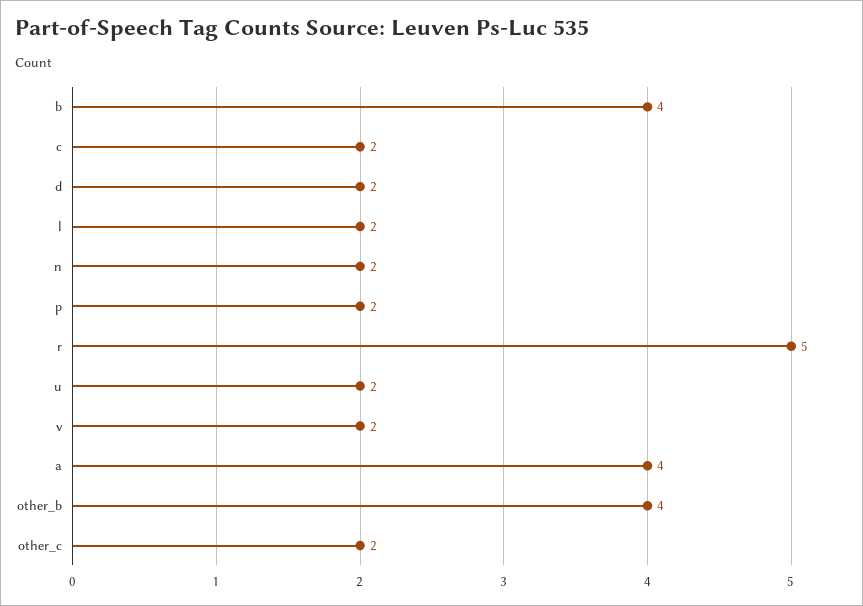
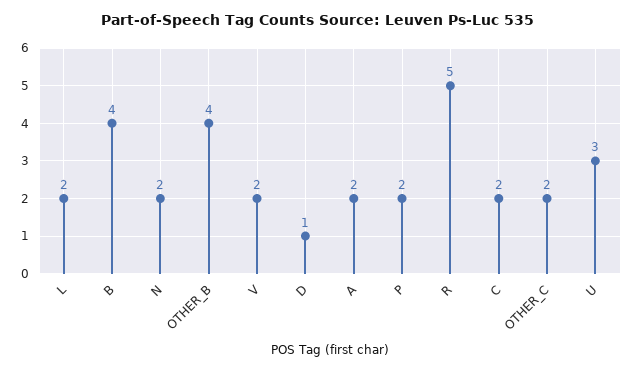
d: 2 -> 1
u: 2 -> 3
a: 4 -> 2

